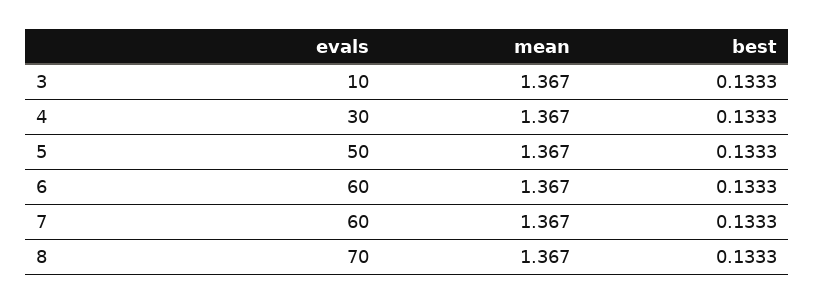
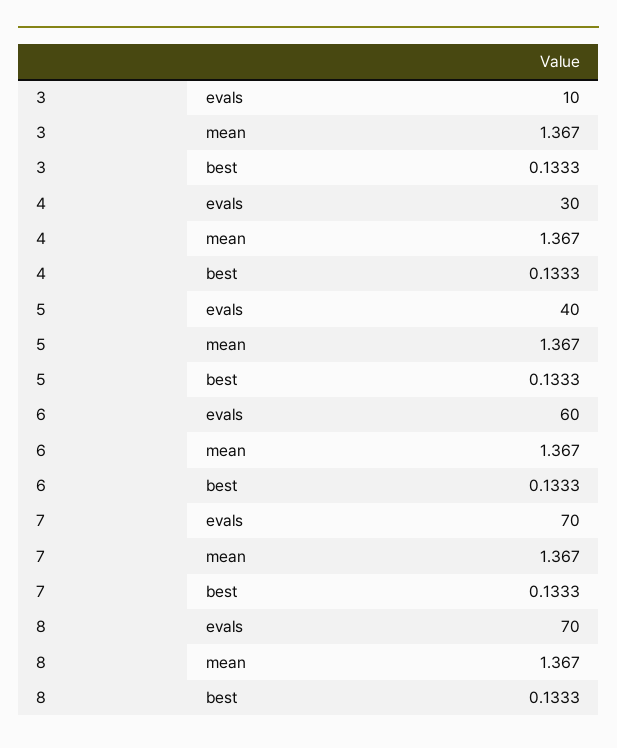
evals, 5: 50 -> 40
evals, 7: 60 -> 70

